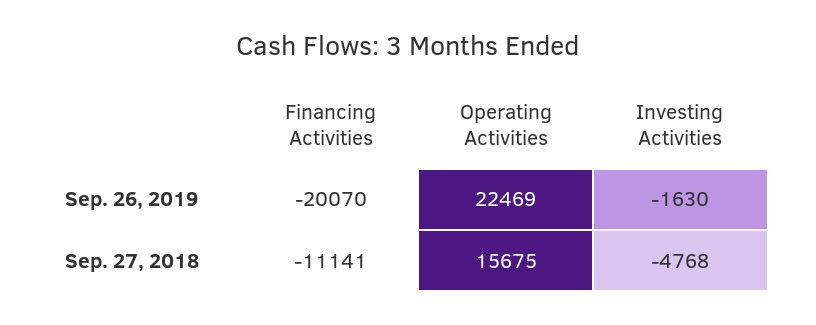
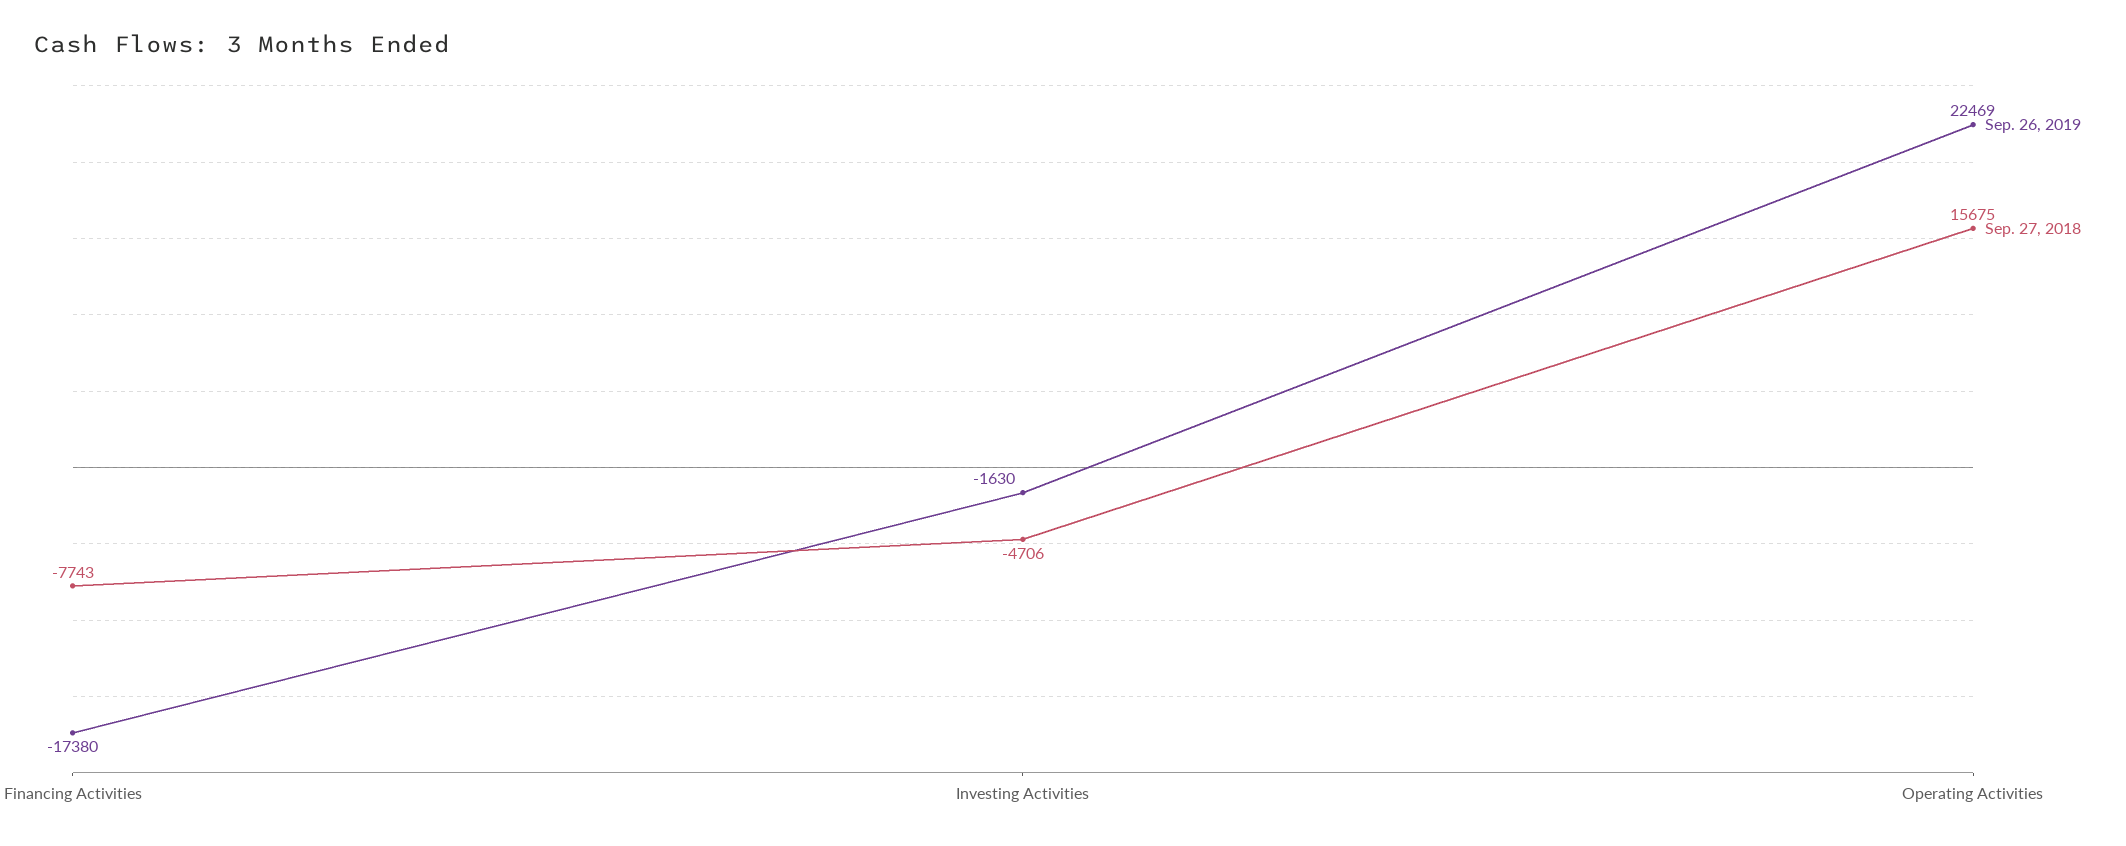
Sep. 26, 2019, Financing Activities: -20070 -> -17380
Sep. 27, 2018, Financing Activities: -11141 -> -7743
Sep. 27, 2018, Investing Activities: -4768 -> -4706

